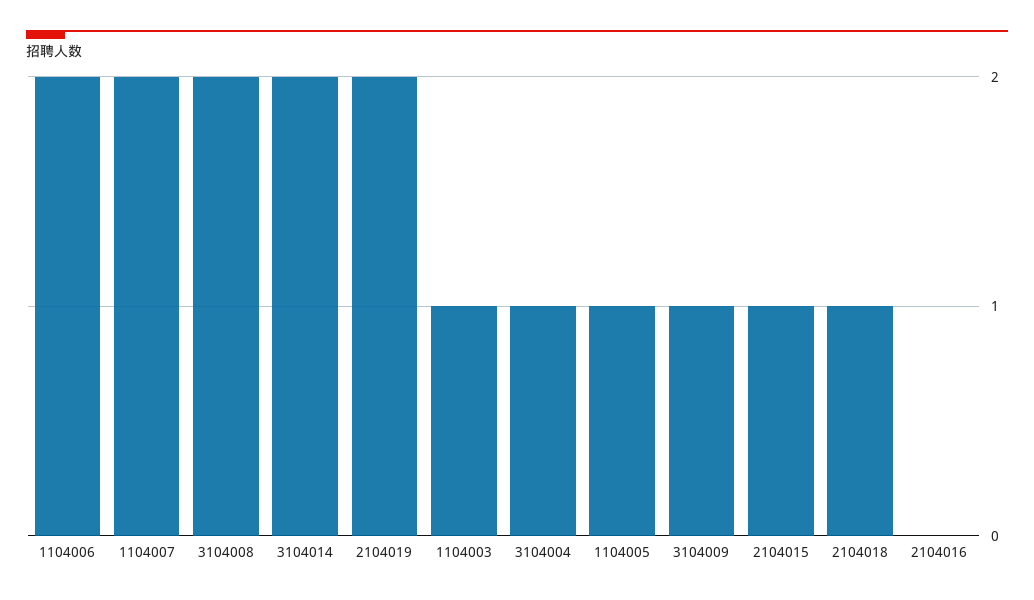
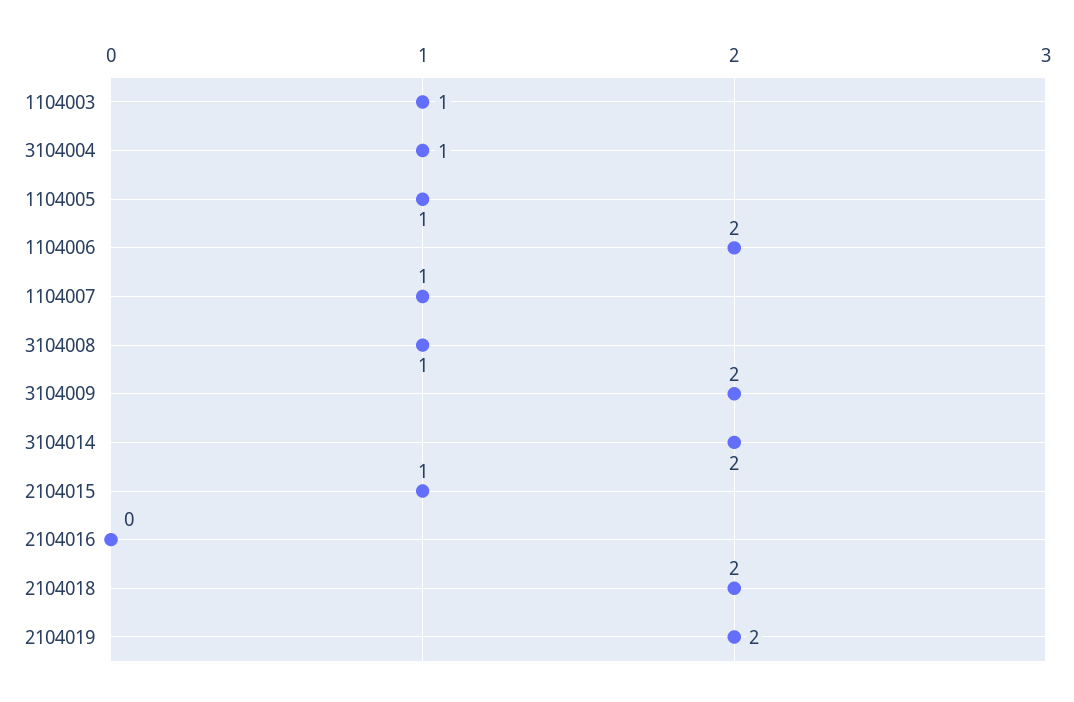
1104007: 2 -> 1
3104008: 2 -> 1
3104009: 1 -> 2
2104018: 1 -> 2

